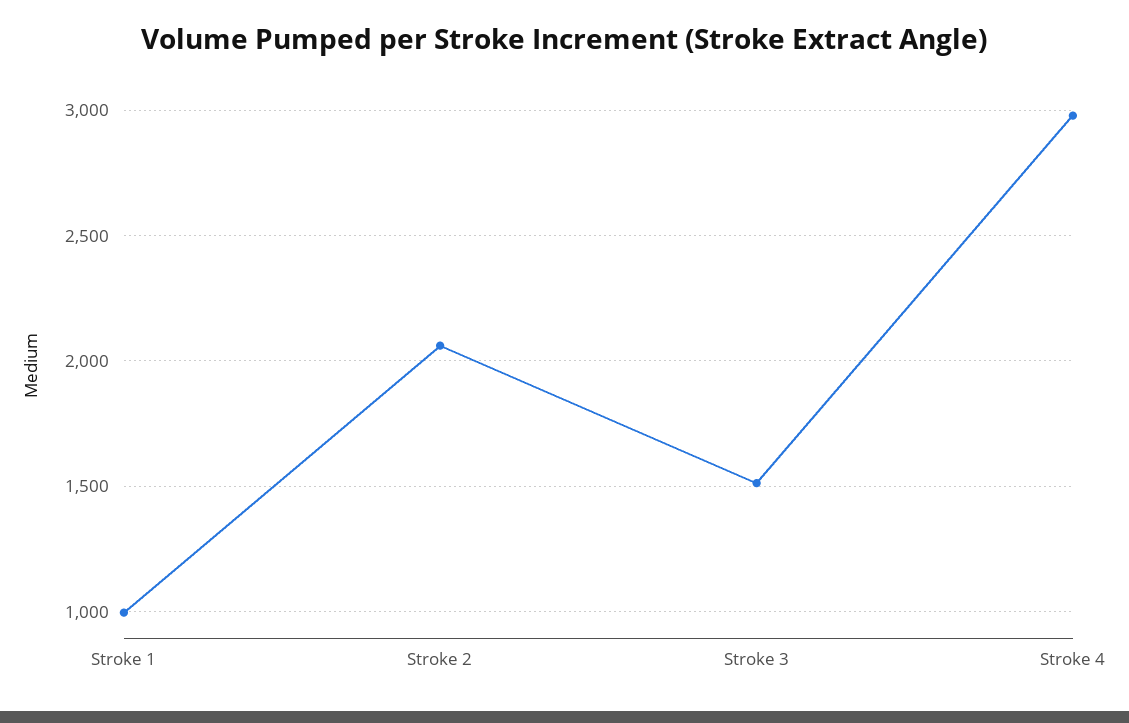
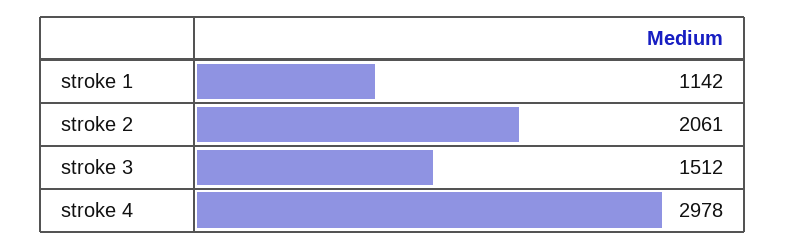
Stroke 1: 1000 -> 1142

